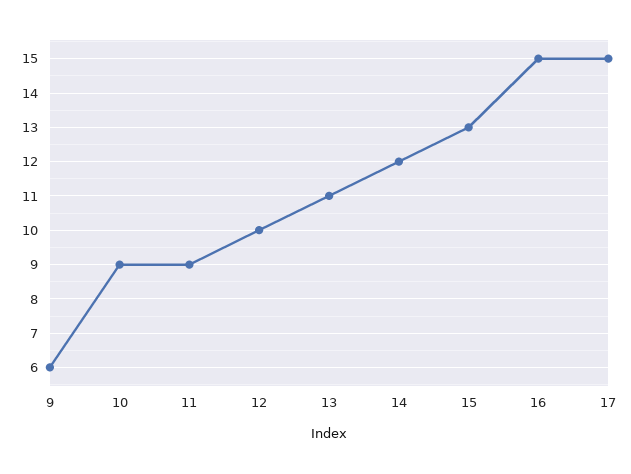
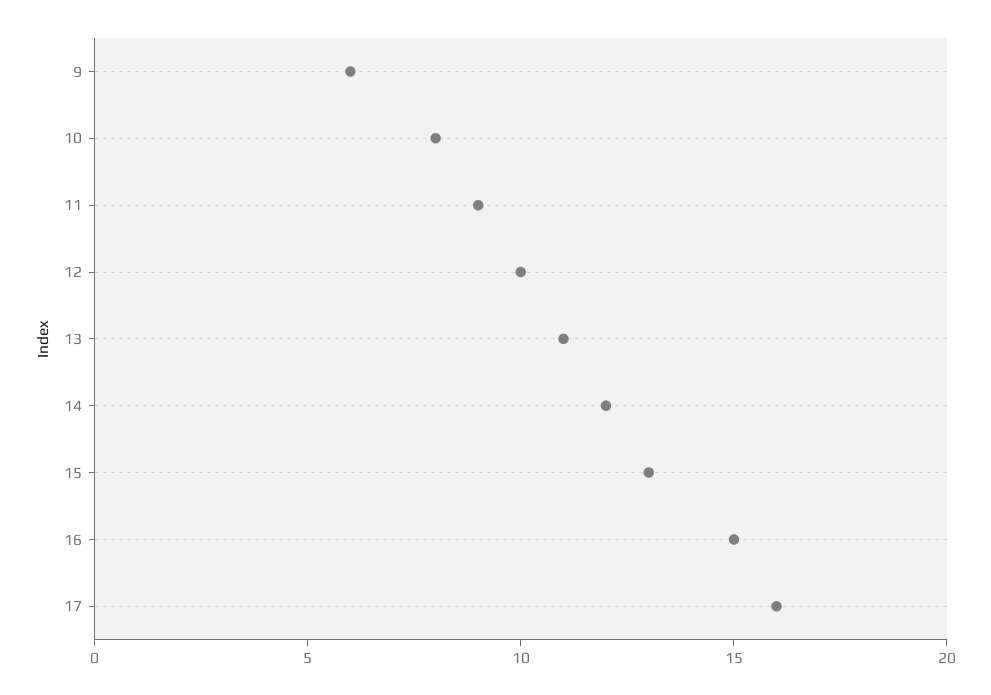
10: 9 -> 8
17: 15 -> 16

